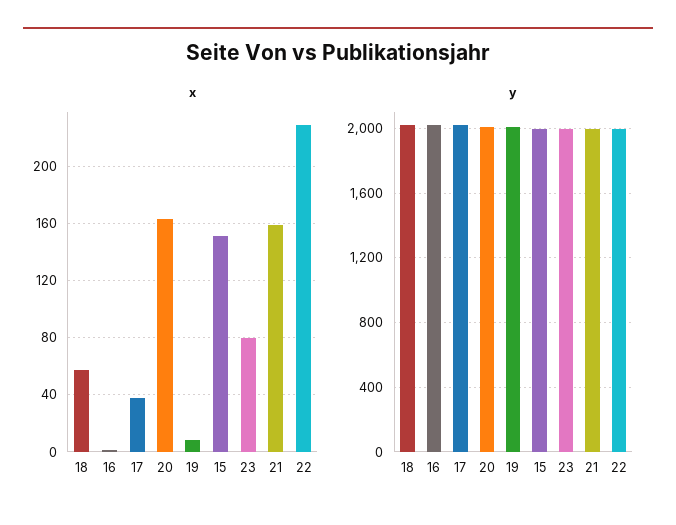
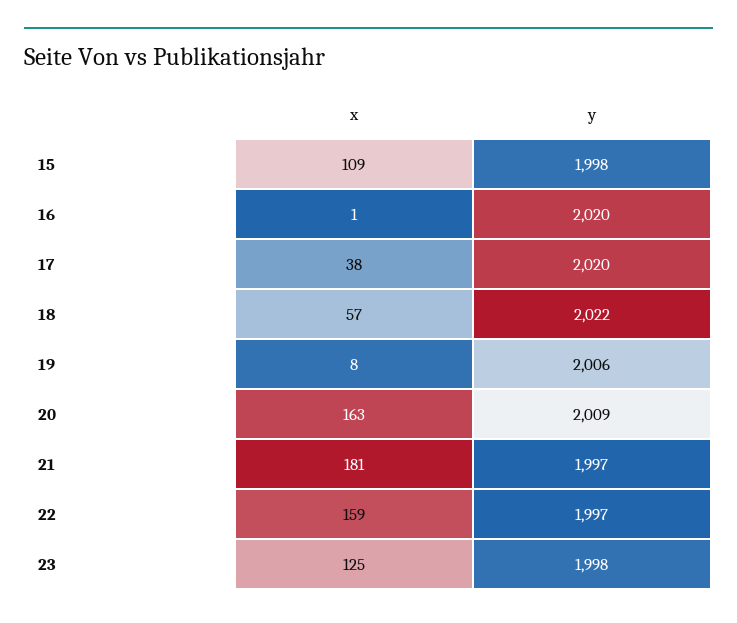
x, 15: 150 -> 109
x, 23: 80 -> 125
x, 21: 160 -> 181
x, 22: 230 -> 159

